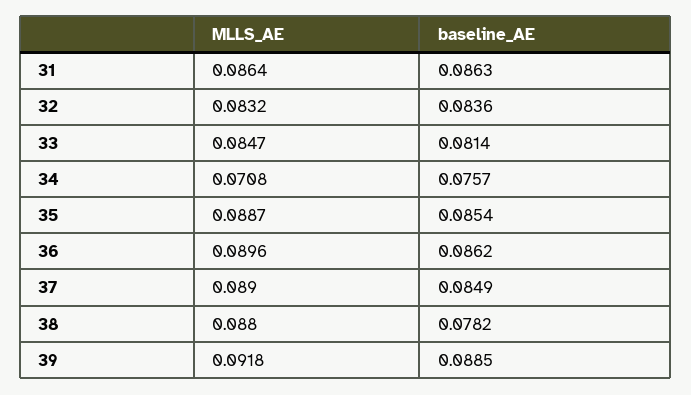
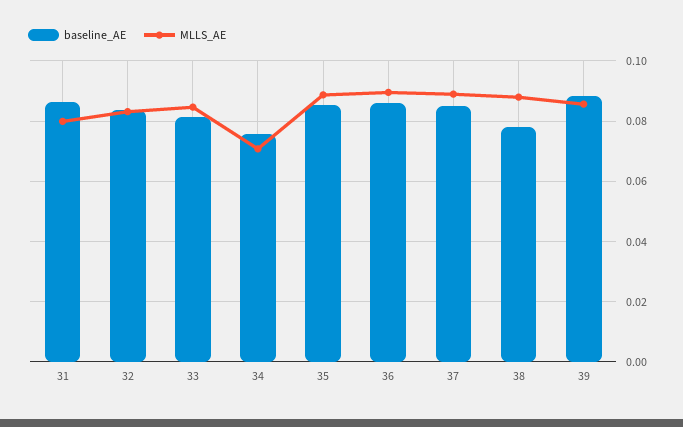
MLLS_AE, 31: 0.0864 -> 0.08
MLLS_AE, 39: 0.0918 -> 0.086

